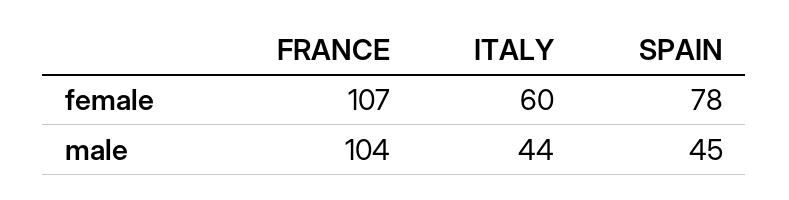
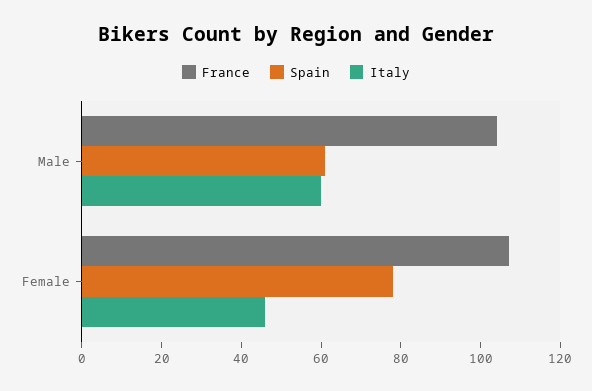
ITALY, female: 60 -> 45
ITALY, male: 44 -> 60
SPAIN, male: 45 -> 60

